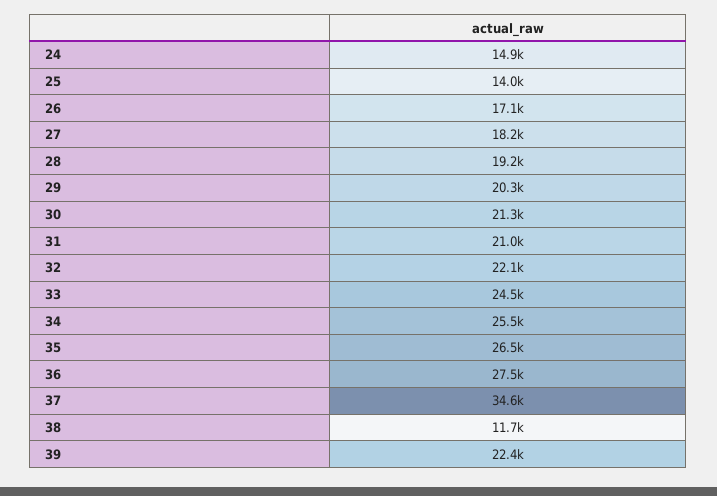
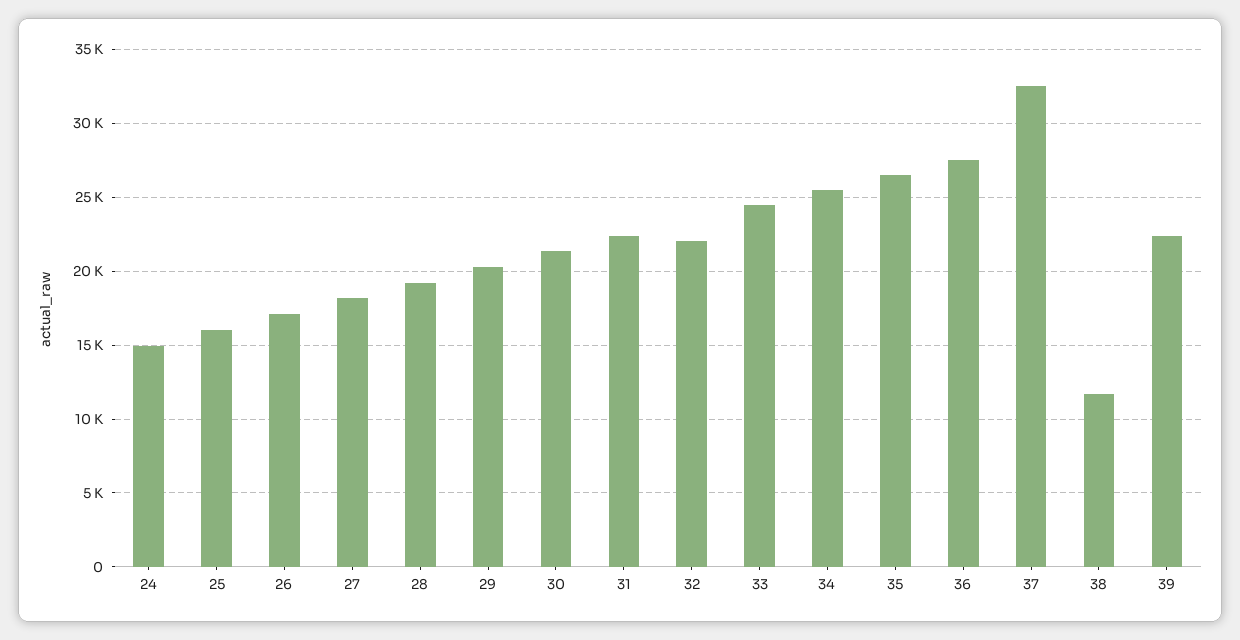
25: 14000 -> 16000
31: 21000 -> 22500
37: 34600 -> 32500

